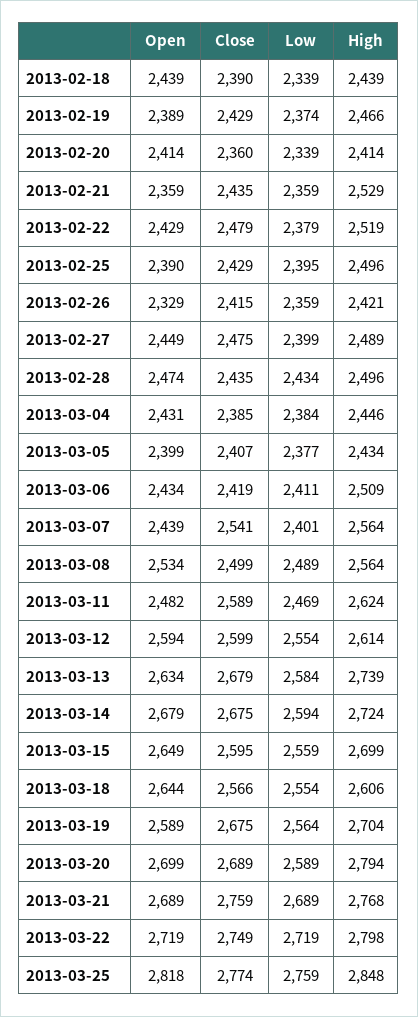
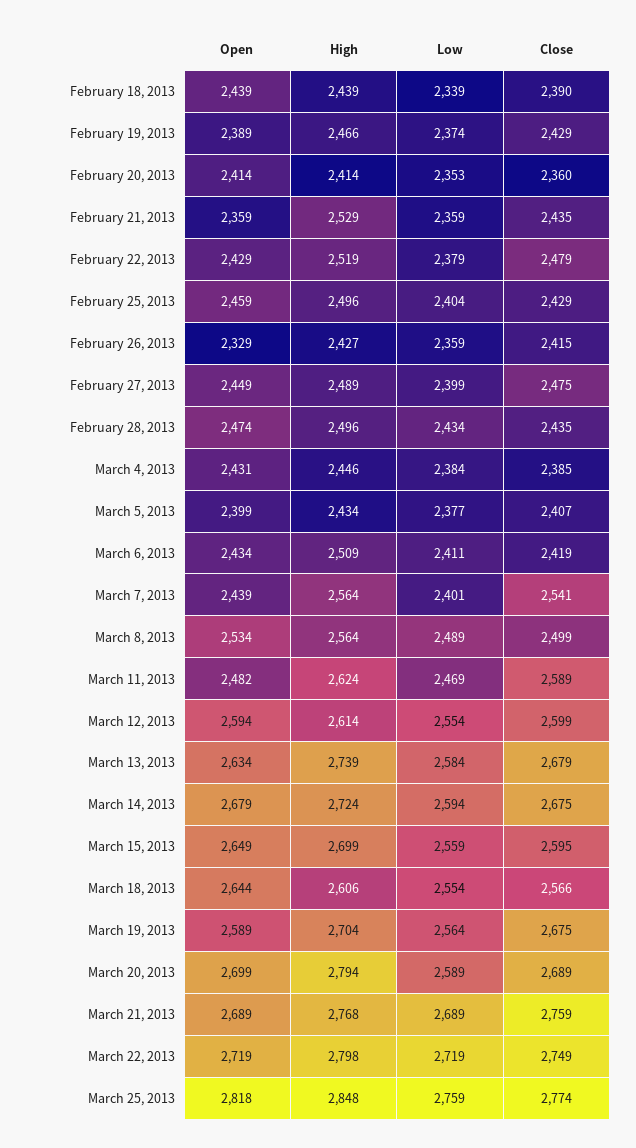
Low, 2013-02-20: 2339 -> 2353
Open, 2013-02-25: 2390 -> 2459
Low, 2013-02-25: 2395 -> 2404
High, 2013-02-26: 2421 -> 2427

